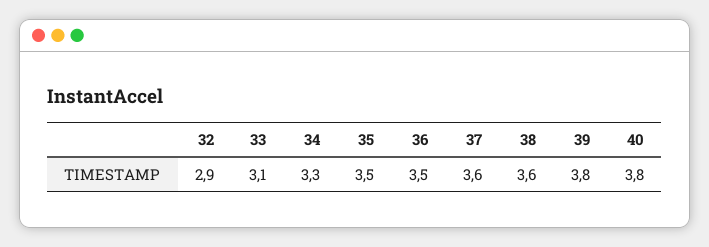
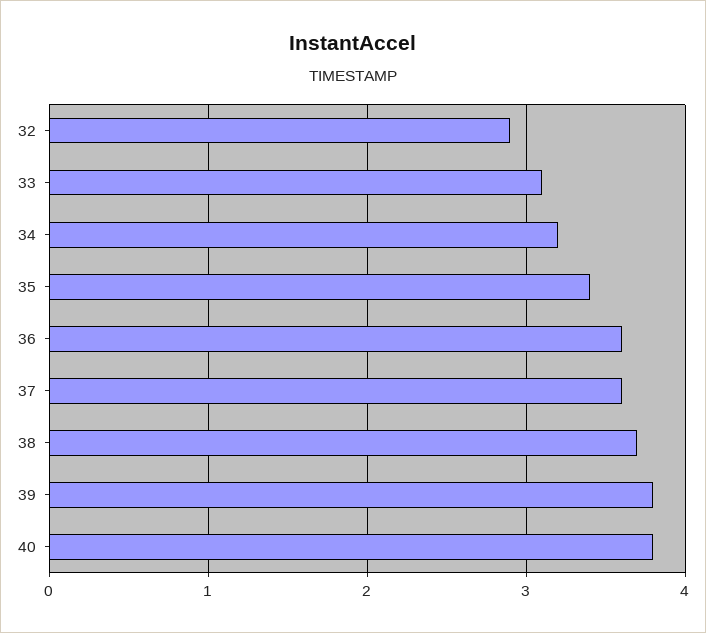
34: 3.3 -> 3.2
35: 3.5 -> 3.4
36: 3.5 -> 3.6
38: 3.6 -> 3.7

